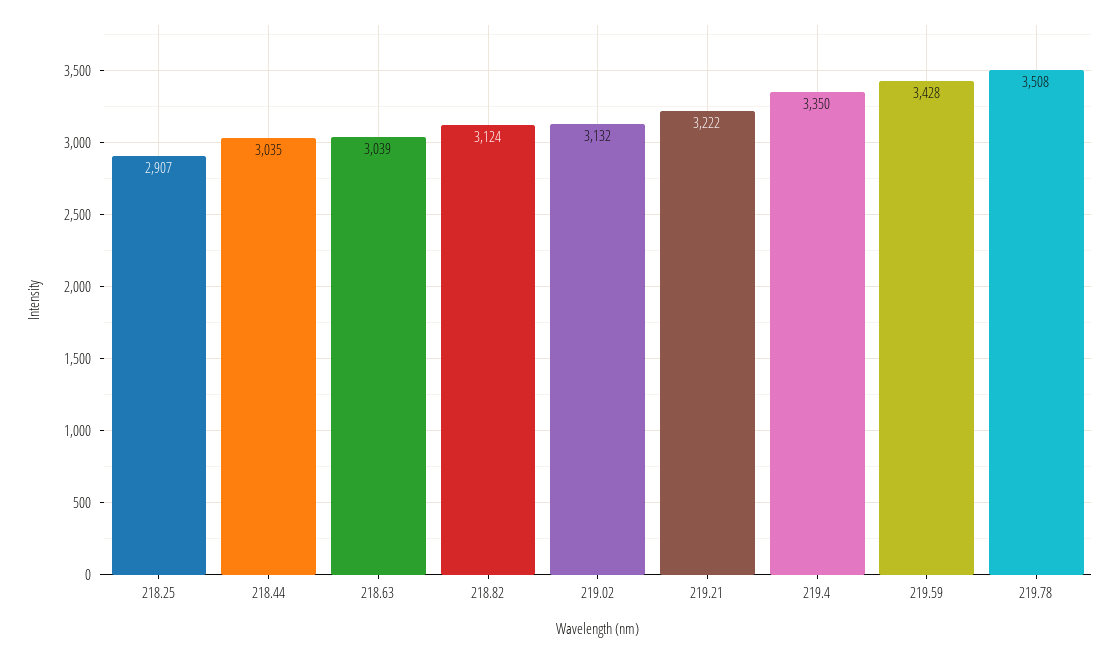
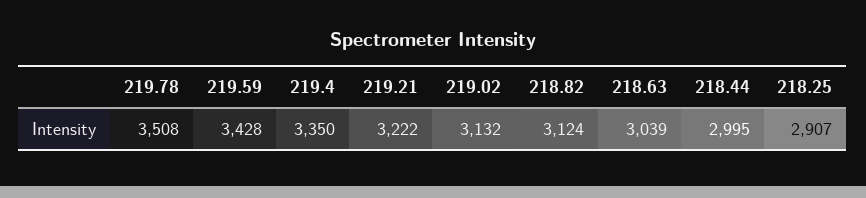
218.44: 3035 -> 2995

